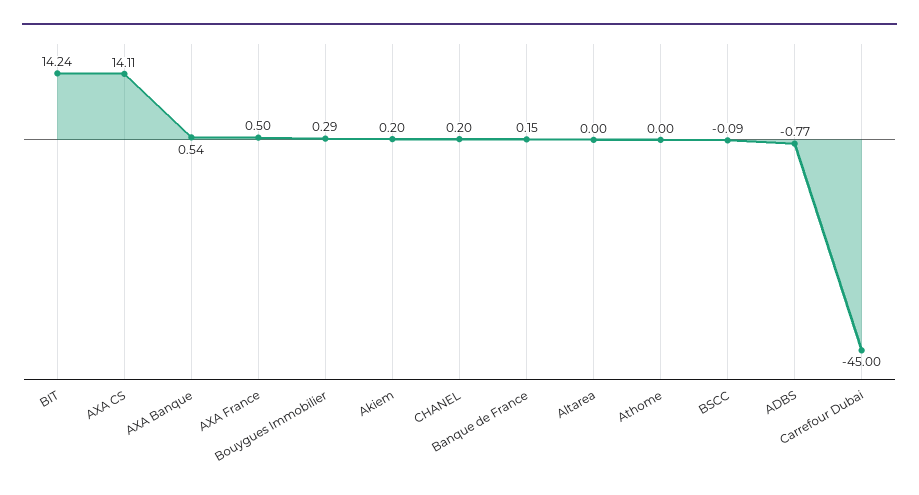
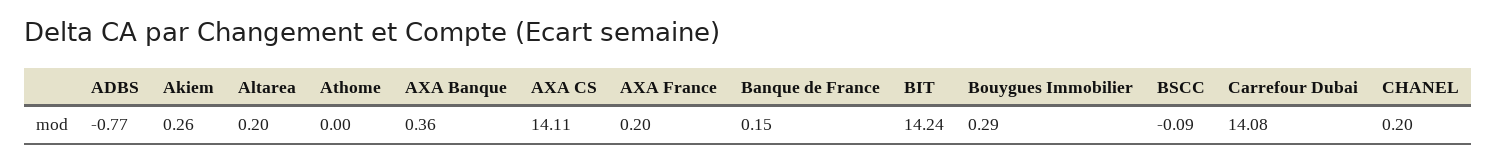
AXA Banque: 0.54 -> 0.36
AXA France: 0.5 -> 0.2
Akiem: 0.2 -> 0.26
Altarea: 0 -> 0.2
Carrefour Dubai: -45 -> 14.08

